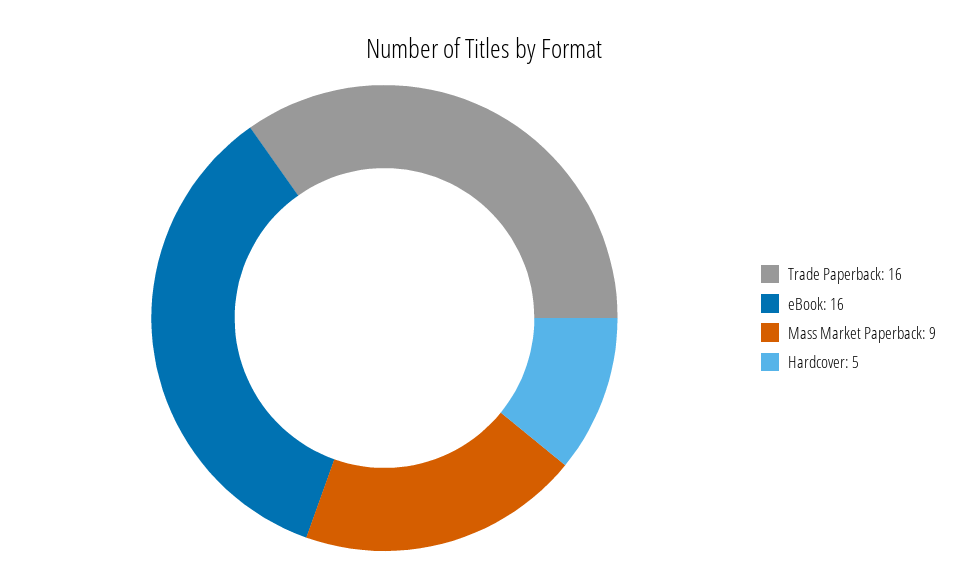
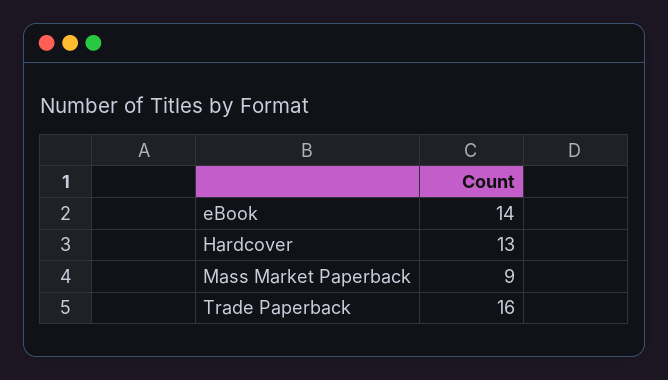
eBook: 16 -> 14
Hardcover: 5 -> 13

